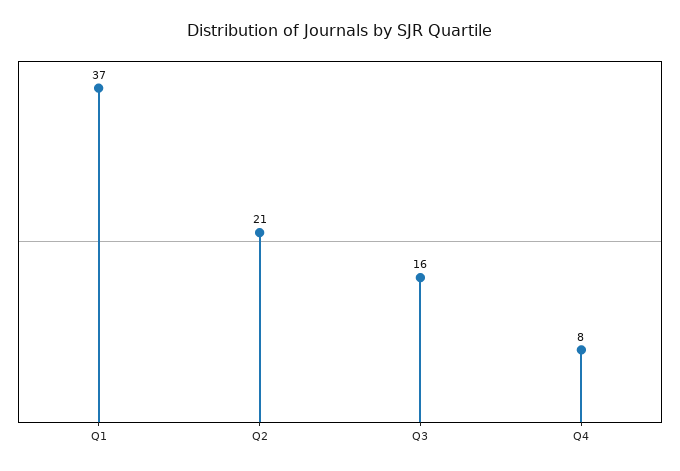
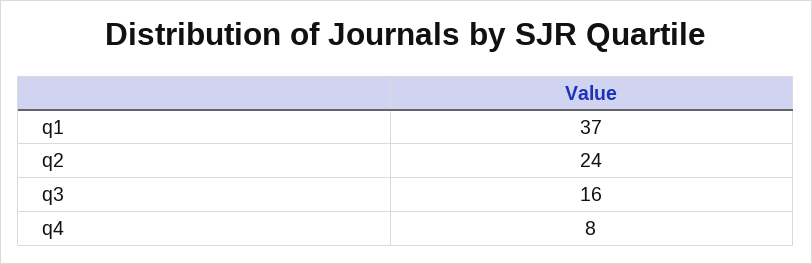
Q2: 21 -> 24

